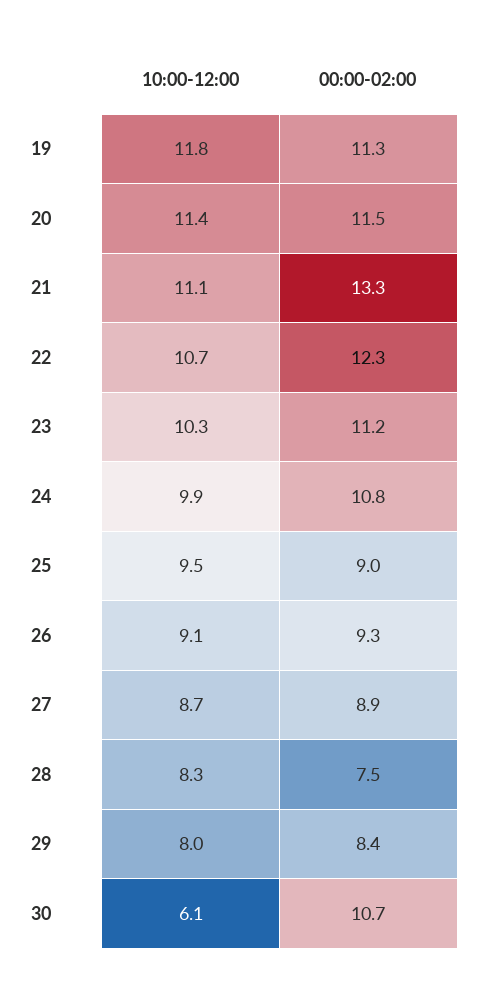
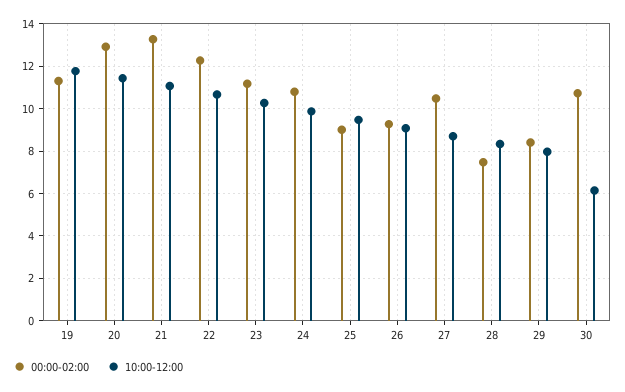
00:00-02:00, 20: 11.5 -> 13
00:00-02:00, 27: 8.9 -> 10.5

